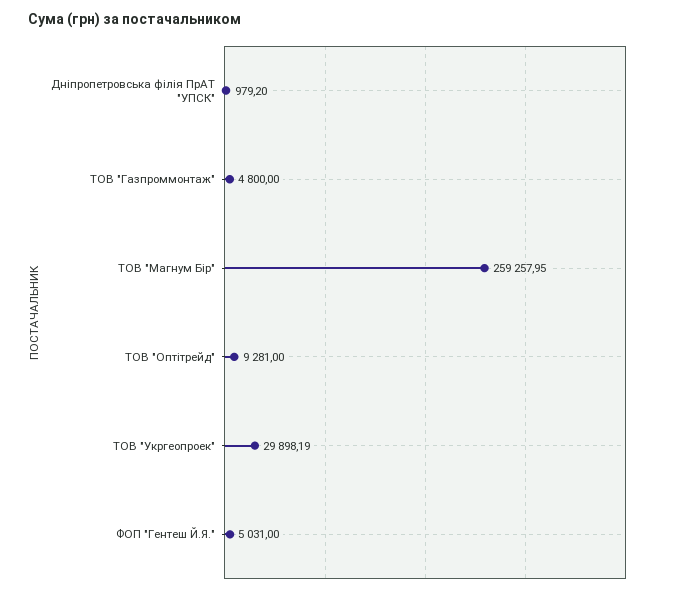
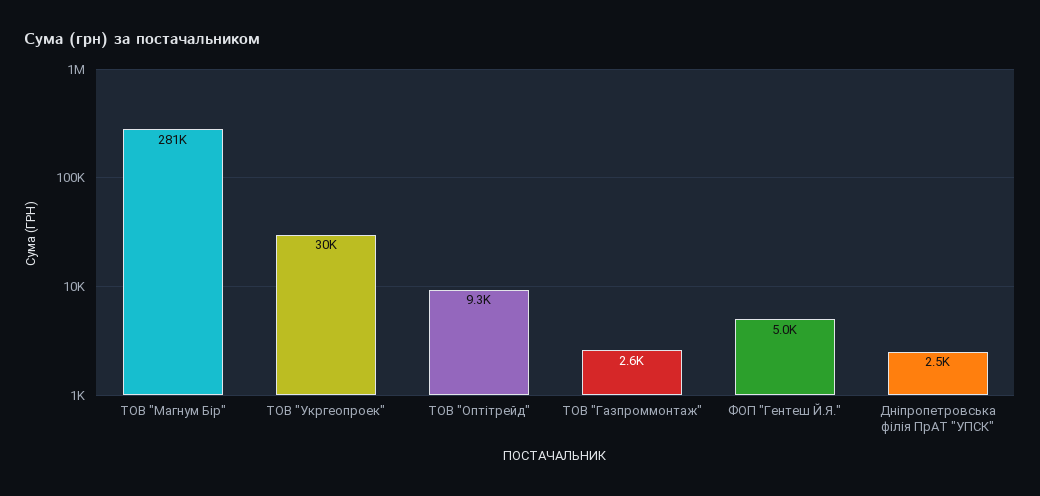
Дніпропетровська філія ПрАТ "УПСК": 979.2 -> 2500
ТОВ "Газпроммонтаж": 4800 -> 2600
ТОВ "Магнум Бір": 259257.95 -> 281000

